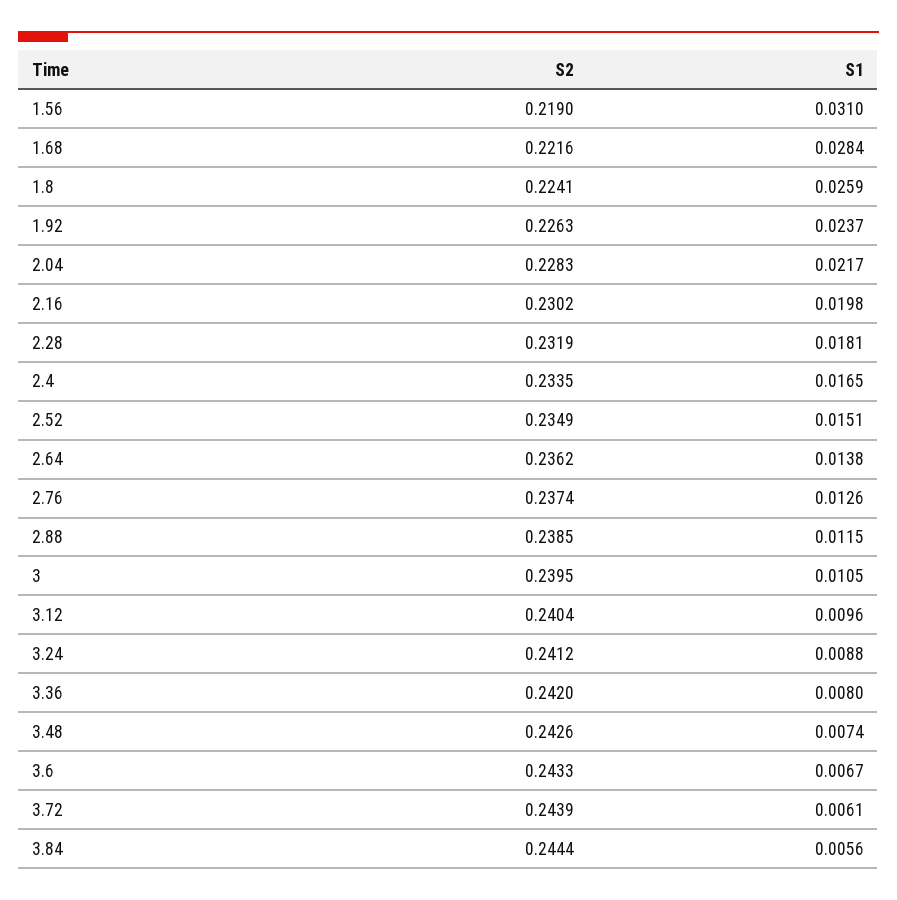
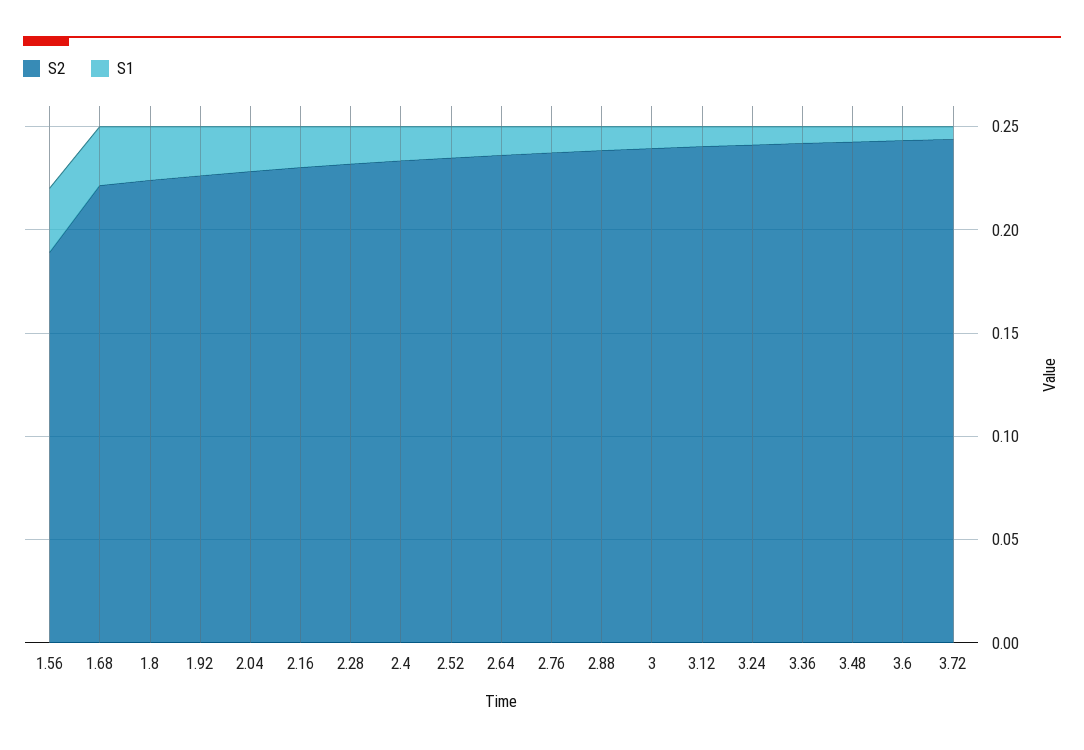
S2, 1.56: 0.219 -> 0.19
S2, 3.84: 0.2444 -> none
S1, 3.84: 0.0056 -> none

